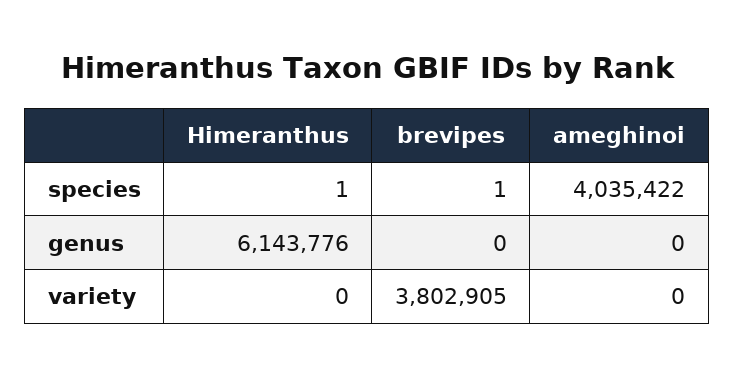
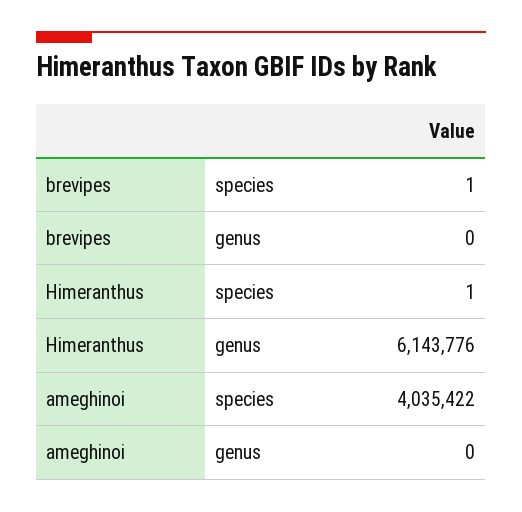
Himeranthus, variety: 0 -> none
brevipes, variety: 3802905 -> none
ameghinoi, variety: 0 -> none

